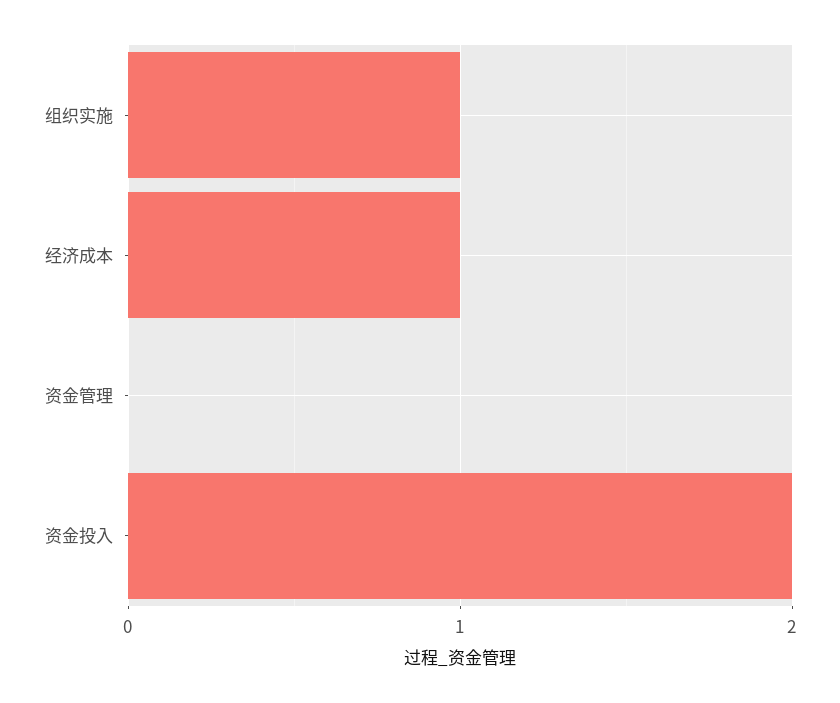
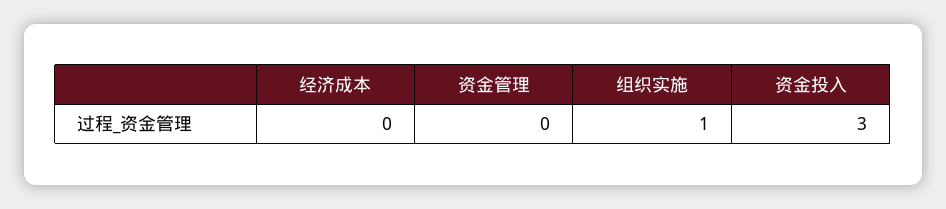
经济成本: 1 -> 0
资金投入: 2 -> 3

